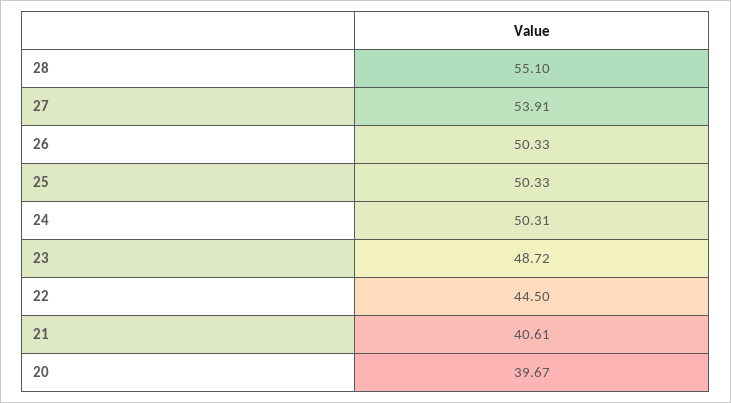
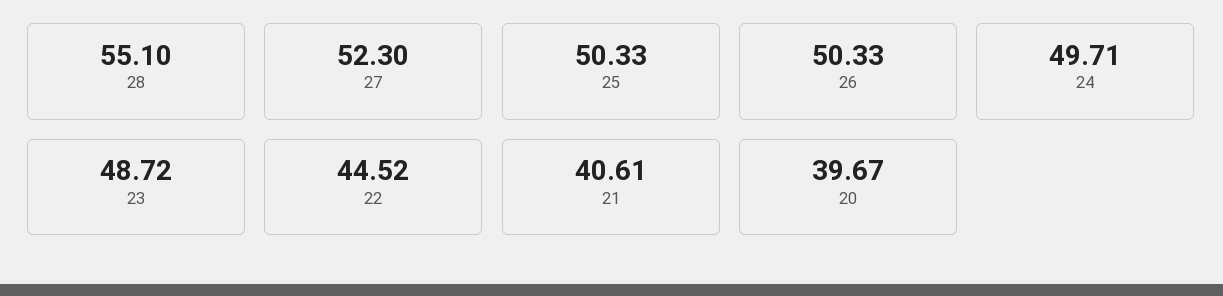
27: 53.91 -> 52.3
24: 50.31 -> 49.71
22: 44.5 -> 44.52

